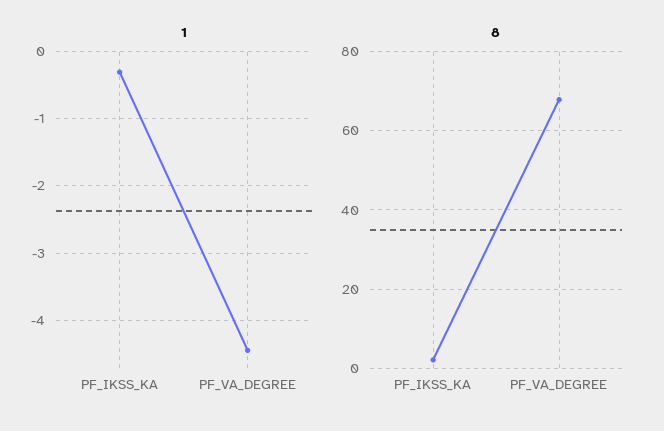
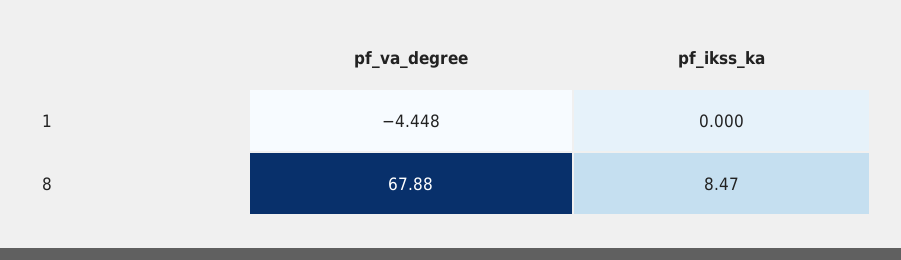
1, PF_IKSS_KA: -0.3 -> 0
8, PF_IKSS_KA: 2 -> 8.47

